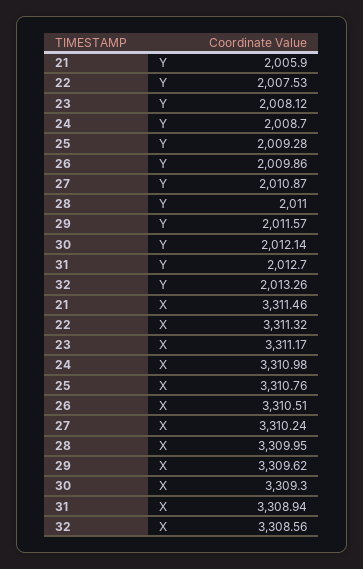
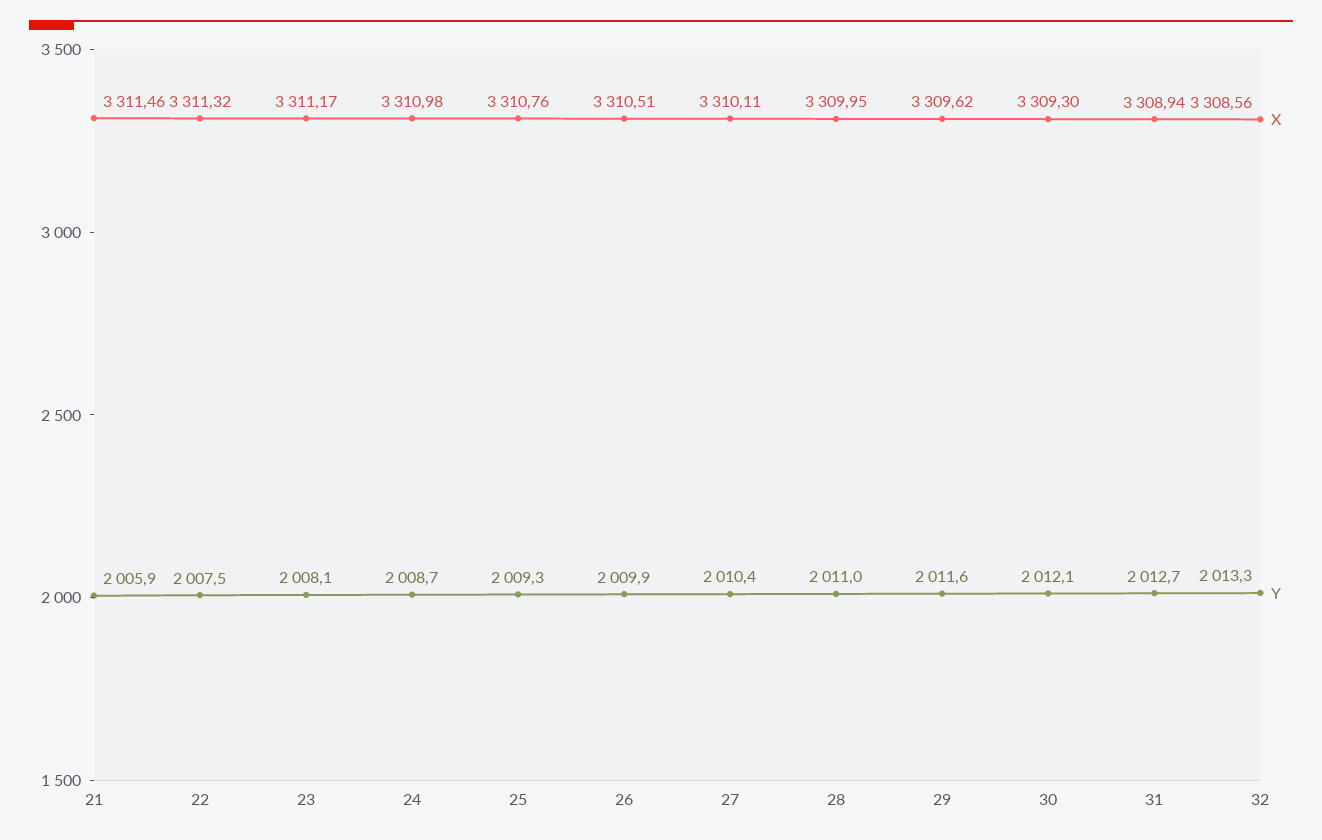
Y, 27: 2010.87 -> 2010.4
X, 27: 3310.24 -> 3310.11

